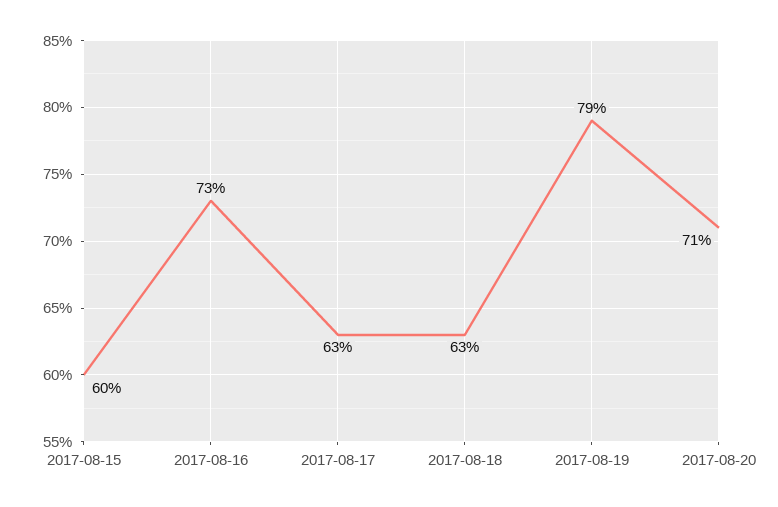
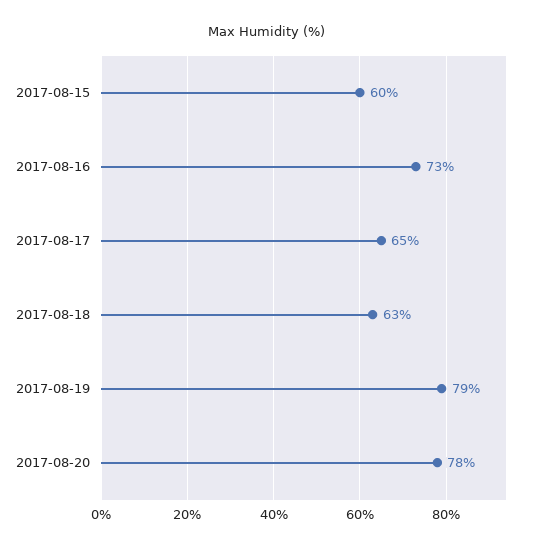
2017-08-17: 63 -> 65
2017-08-20: 71 -> 78

